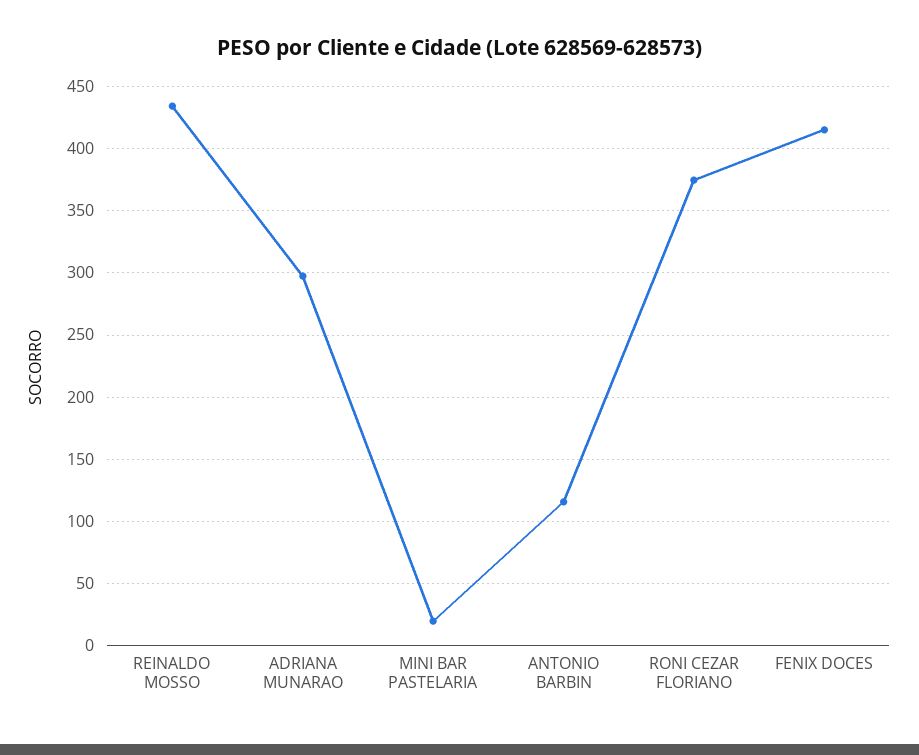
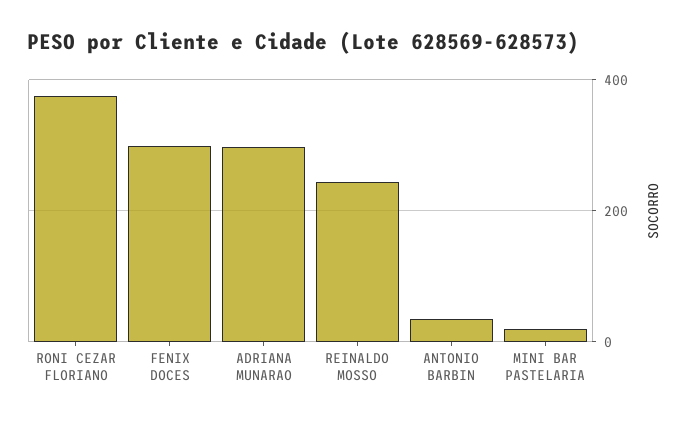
REINALDO MOSSO: 435 -> 240
ANTONIO BARBIN: 115 -> 40
FENIX DOCES: 415 -> 300

